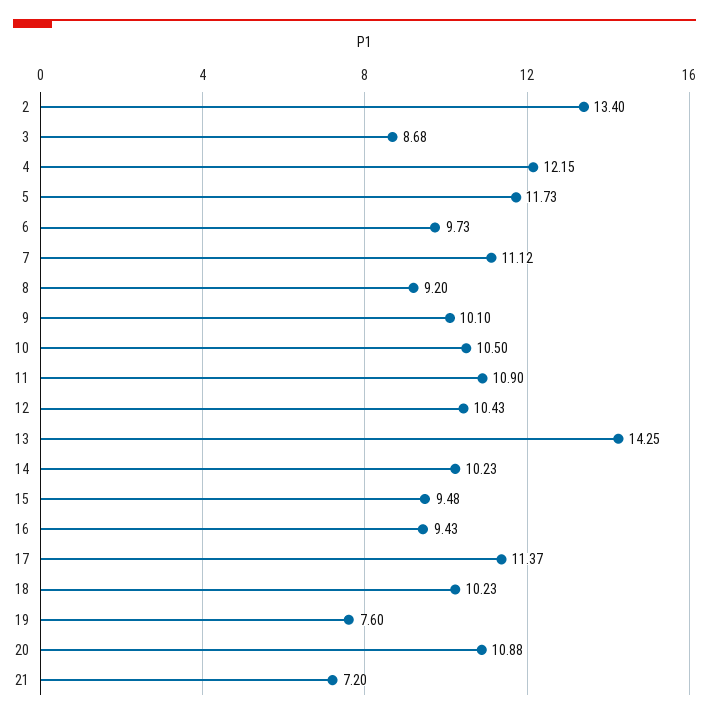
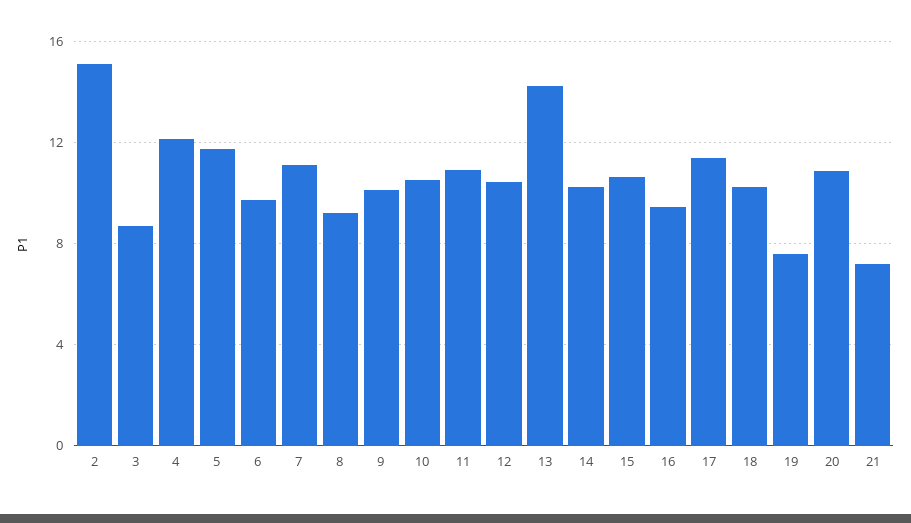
2: 13.4 -> 15
15: 9.48 -> 10.5

